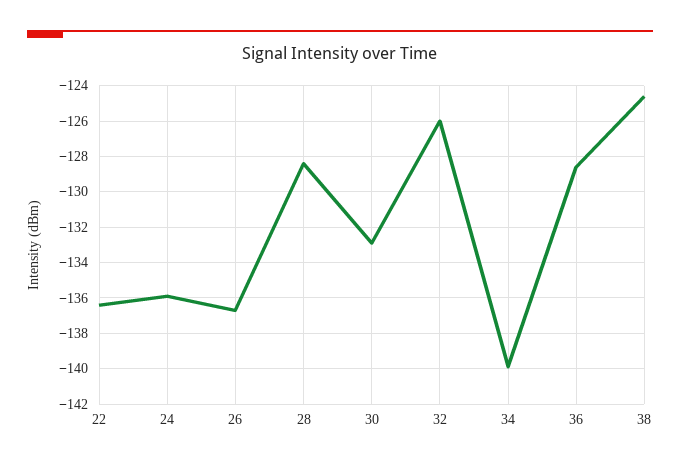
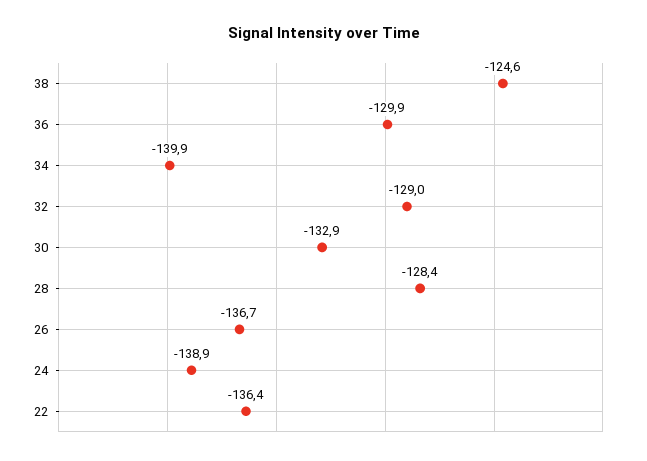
24: -136 -> -138.9
32: -126 -> -129
36: -128.5 -> -129.9

